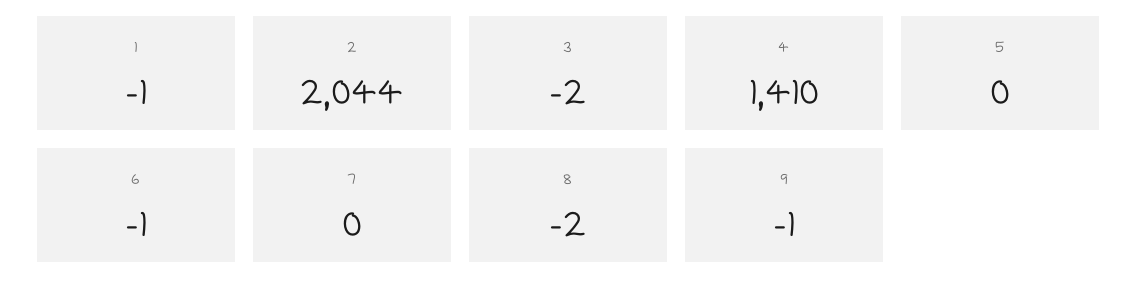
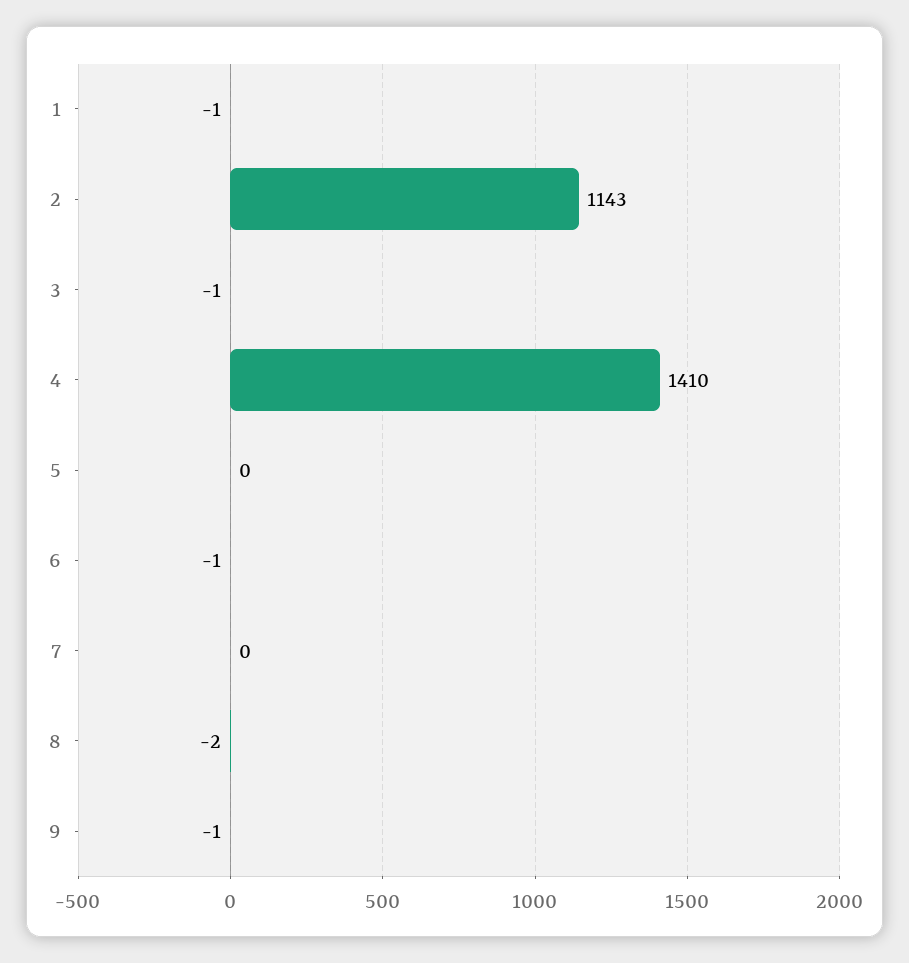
2: 2044 -> 1143
3: -2 -> -1

